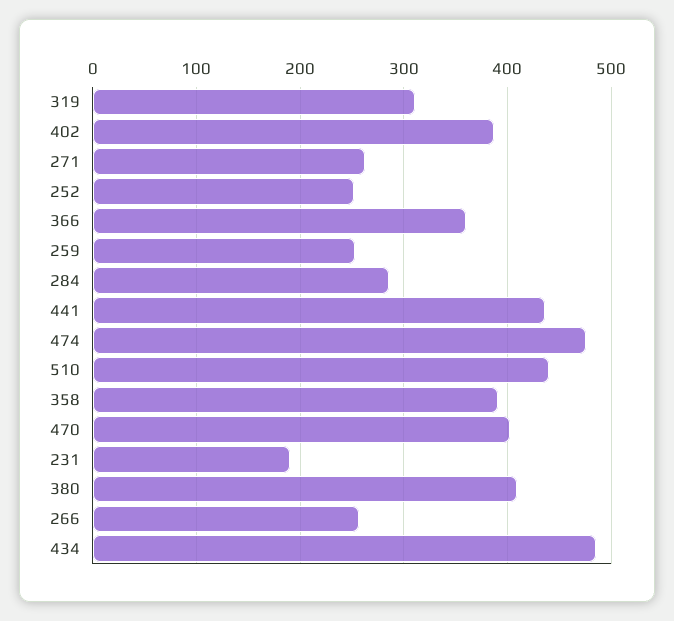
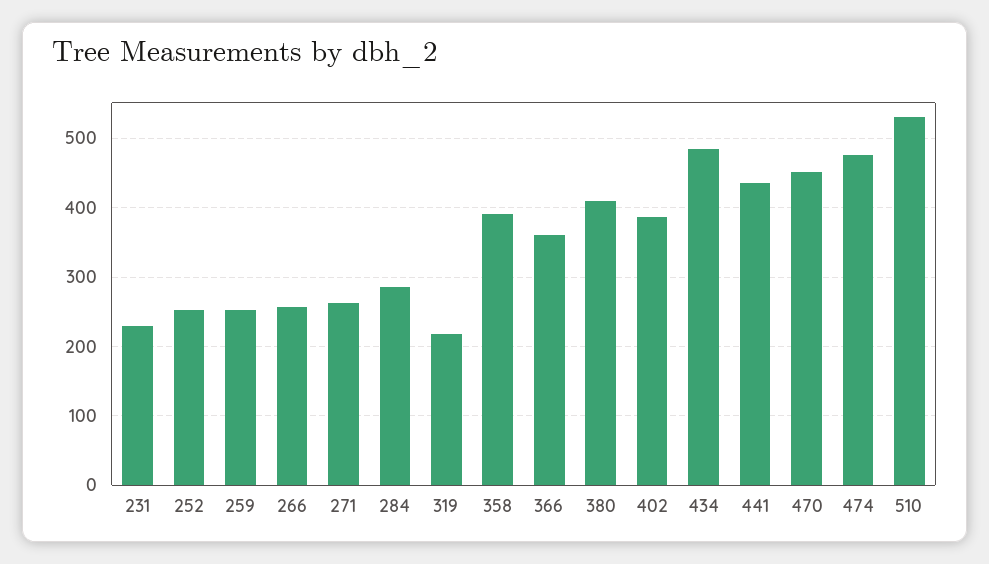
319: 310 -> 220
510: 440 -> 530
470: 400 -> 450
231: 190 -> 230

